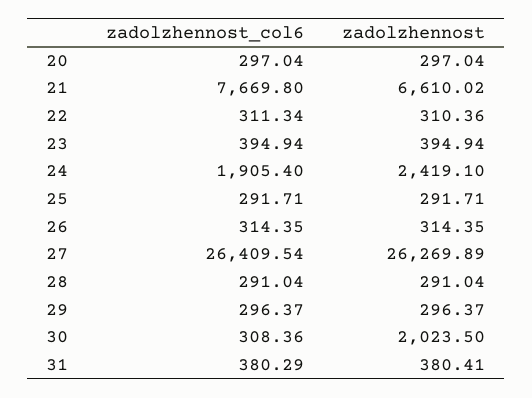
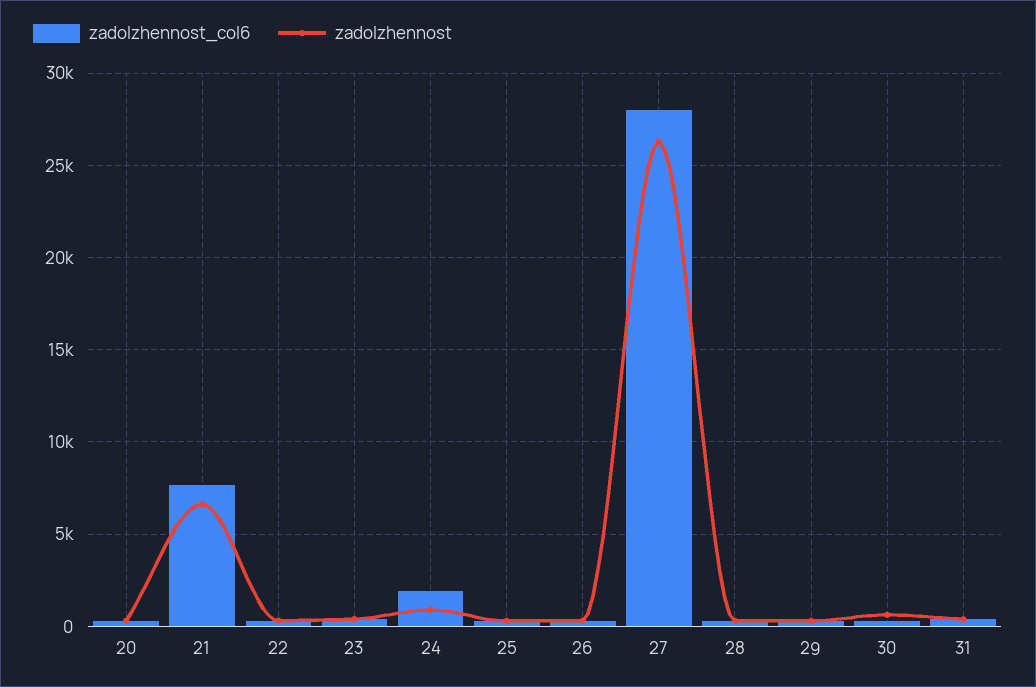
zadolzhennost, 24: 2419.1 -> 1000
zadolzhennost_col6, 27: 26409.54 -> 28000
zadolzhennost, 30: 2023.5 -> 500

